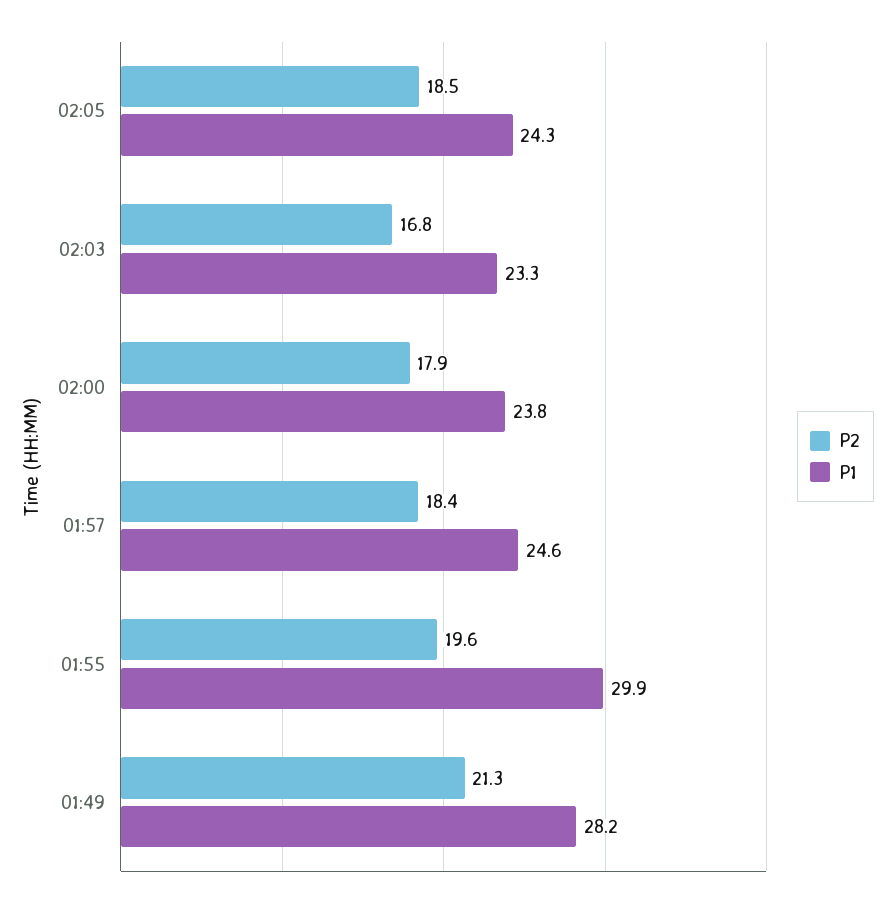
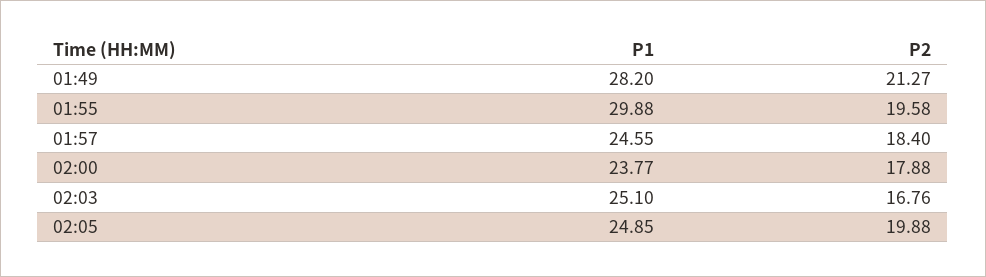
P2, 02:05: 18.5 -> 19.88
P1, 02:05: 24.3 -> 24.85
P1, 02:03: 23.3 -> 25.1

